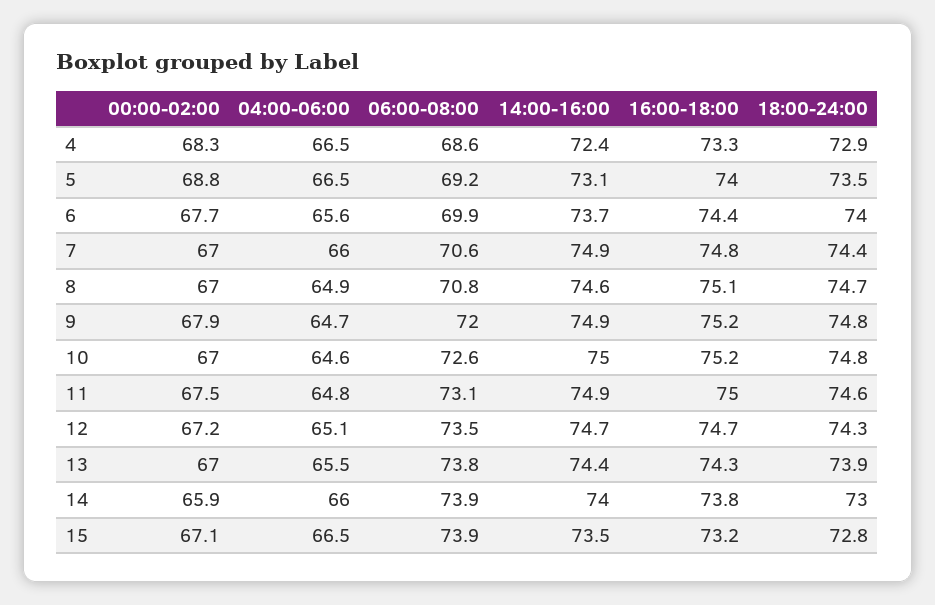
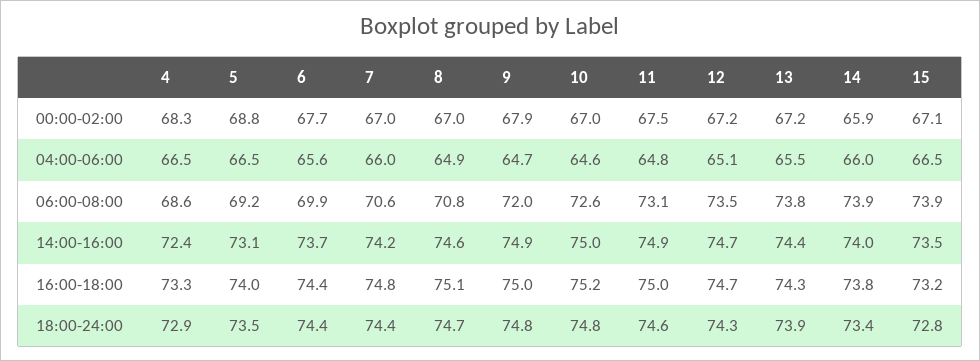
18:00-24:00, 6: 74 -> 74.4
14:00-16:00, 7: 74.9 -> 74.2
16:00-18:00, 9: 75.2 -> 75
00:00-02:00, 13: 67 -> 67.2
18:00-24:00, 14: 73 -> 73.4

